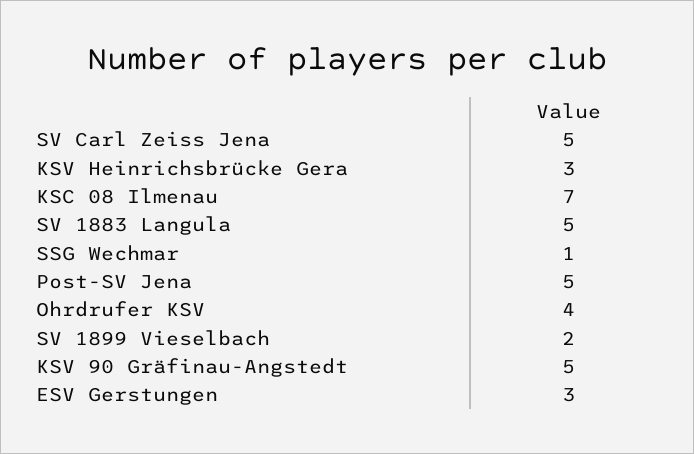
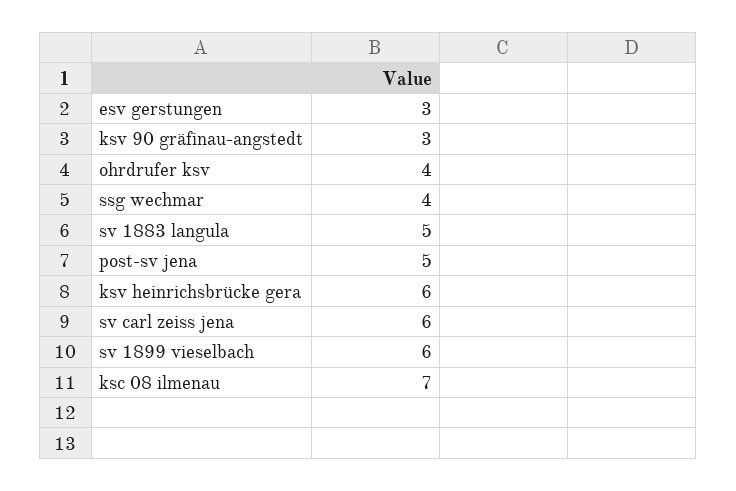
SV Carl Zeiss Jena: 5 -> 6
KSV Heinrichsbrücke Gera: 3 -> 6
SSG Wechmar: 1 -> 4
SV 1899 Vieselbach: 2 -> 6
KSV 90 Gräfinau-Angstedt: 5 -> 3

